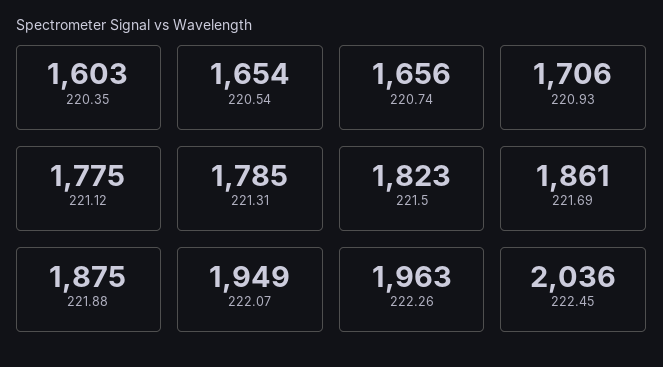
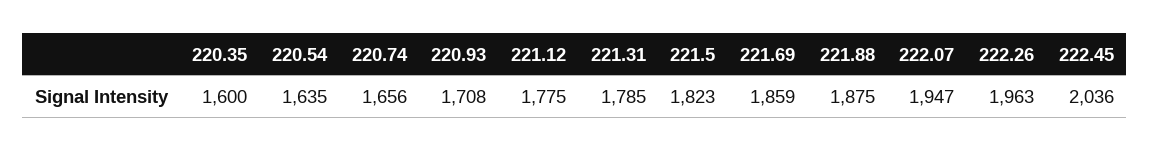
220.35: 1603 -> 1600
220.54: 1654 -> 1635
220.93: 1706 -> 1708
221.69: 1861 -> 1859
222.07: 1949 -> 1947

